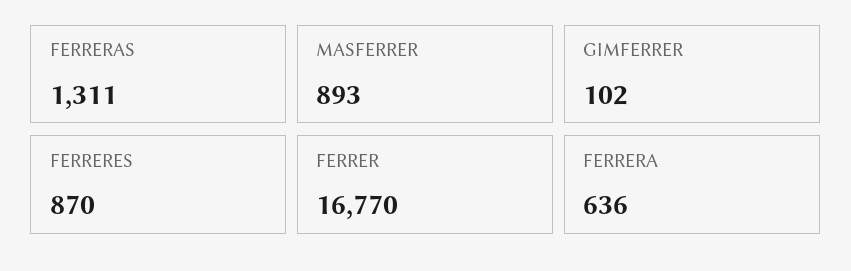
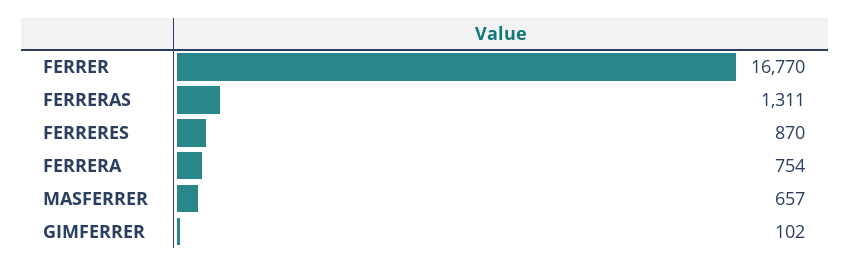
MASFERRER: 893 -> 657
FERRERA: 636 -> 754

